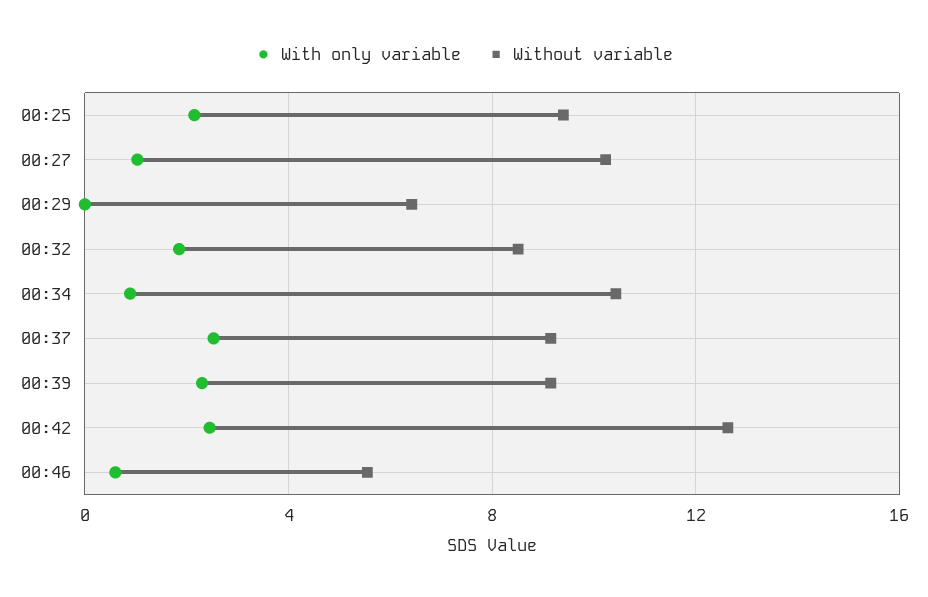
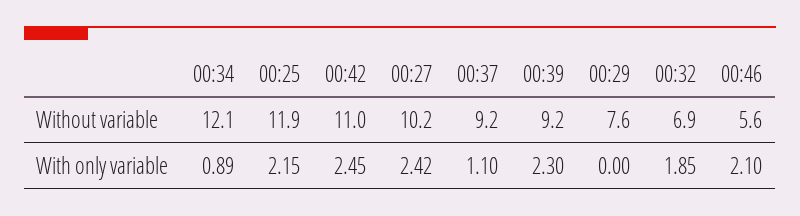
Without variable, 00:25: 9.5 -> 11.9
With only variable, 00:27: 1 -> 2.42
Without variable, 00:29: 6.5 -> 7.6
Without variable, 00:32: 8.5 -> 6.9
Without variable, 00:34: 10.5 -> 12.1
With only variable, 00:37: 2.5 -> 1.1
Without variable, 00:42: 12.5 -> 11
With only variable, 00:46: 0.5 -> 2.1

